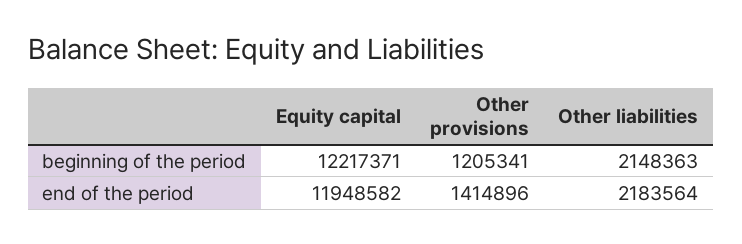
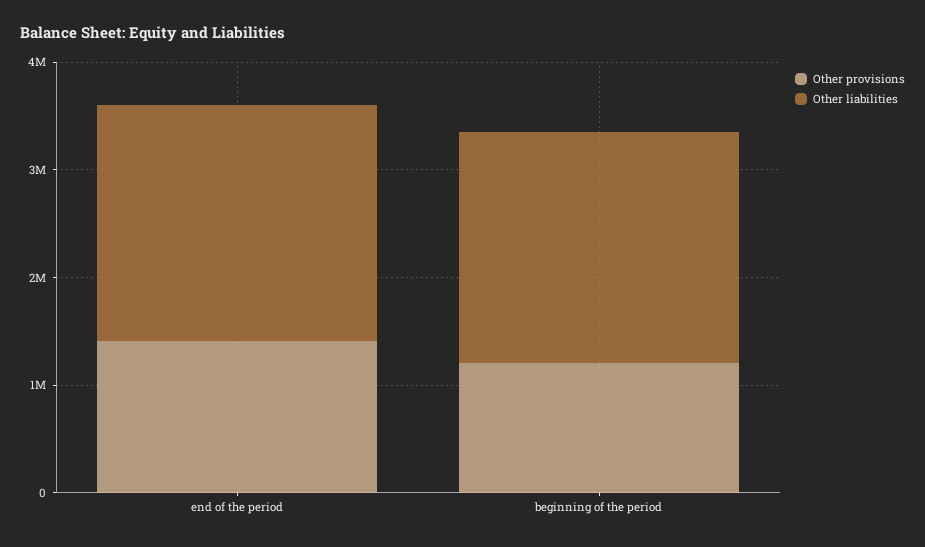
Equity capital, beginning of the period: 12217371 -> none
Equity capital, end of the period: 11948582 -> none

